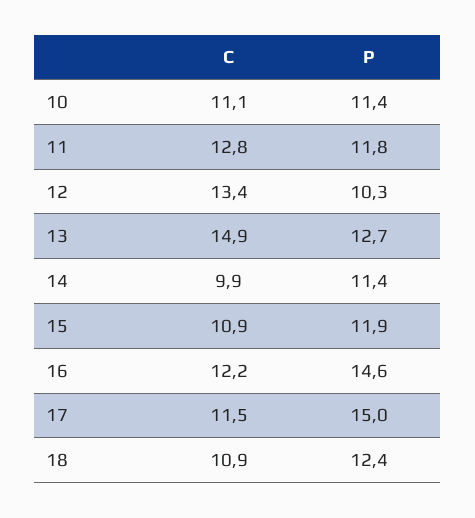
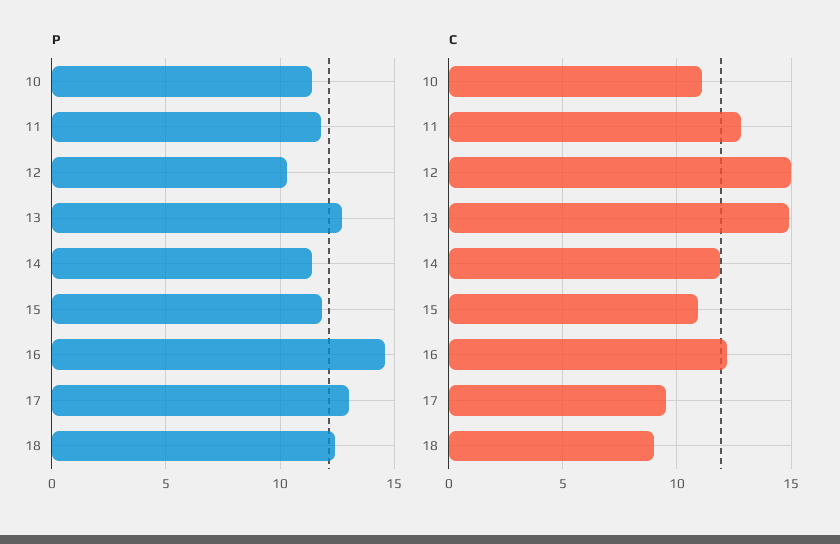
C, 12: 13.4 -> 15
C, 14: 9.9 -> 12
C, 17: 11.5 -> 9.5
P, 17: 15 -> 13
C, 18: 10.9 -> 9

